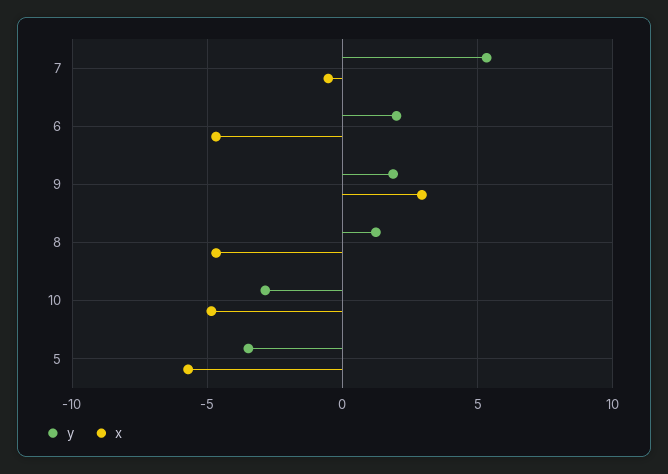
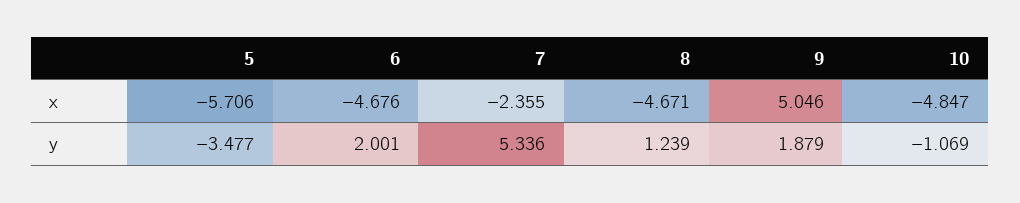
x, 7: -0.5 -> -2.355
x, 9: 3 -> 5.046
y, 10: -3 -> -1.069

